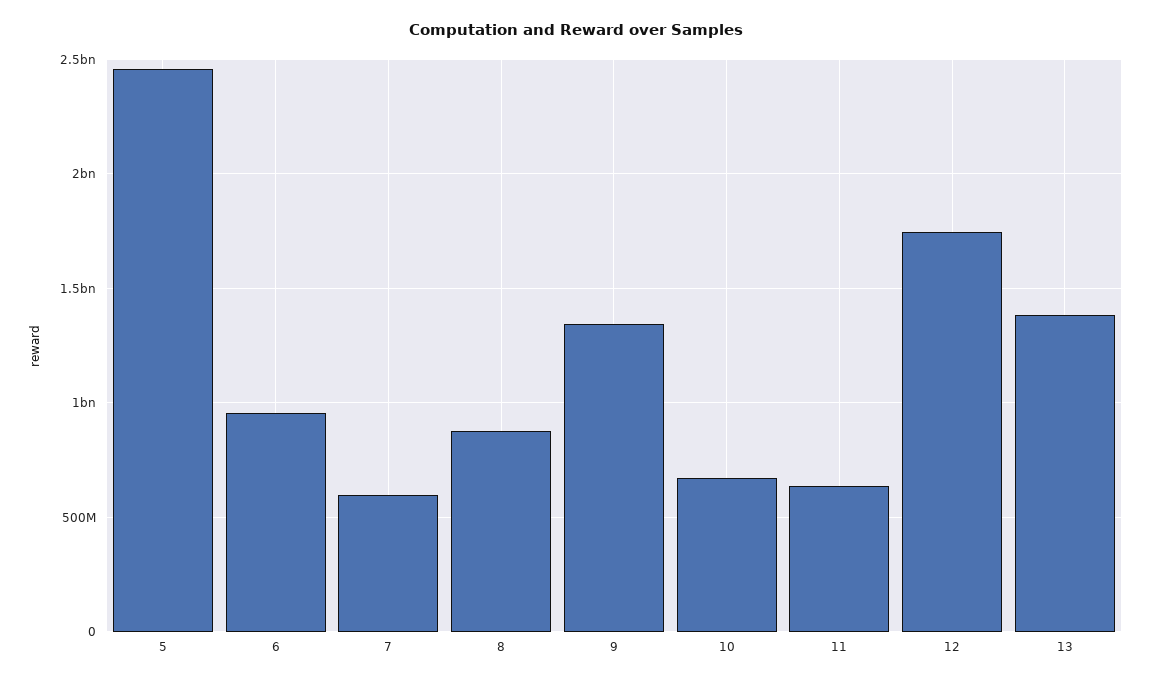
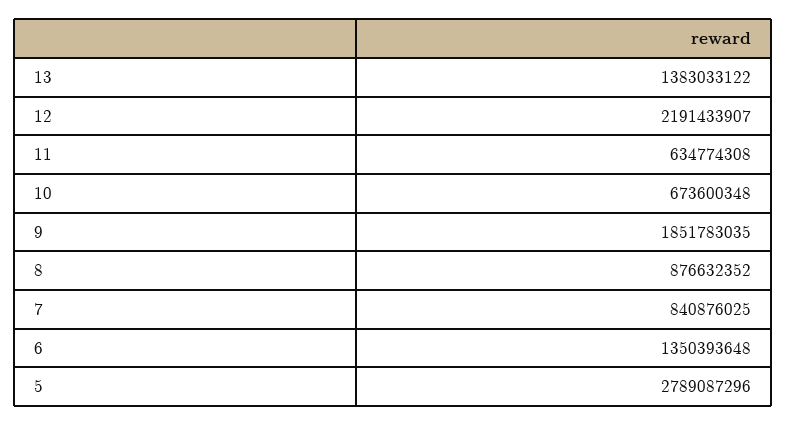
5: 2450000000 -> 2789087296
6: 950000000 -> 1350393648
7: 600000000 -> 840876025
9: 1350000000 -> 1851783035
12: 1750000000 -> 2191433907

